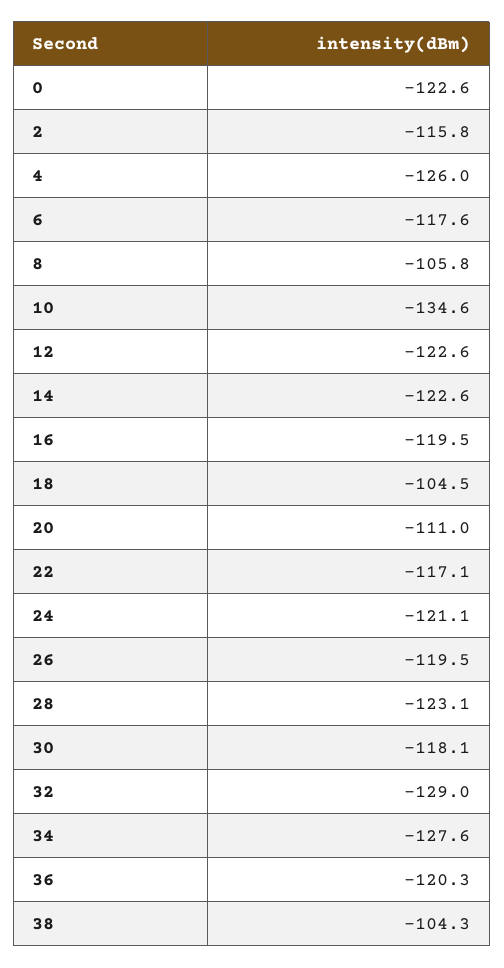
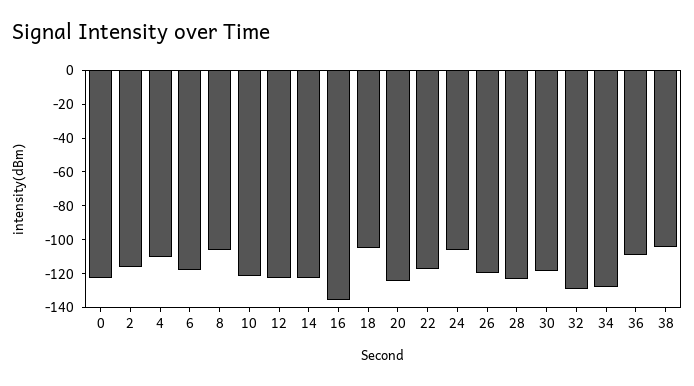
4: -126 -> -110
10: -134.6 -> -120
16: -119.5 -> -135
20: -111 -> -125
24: -121.1 -> -105
36: -120.3 -> -110

